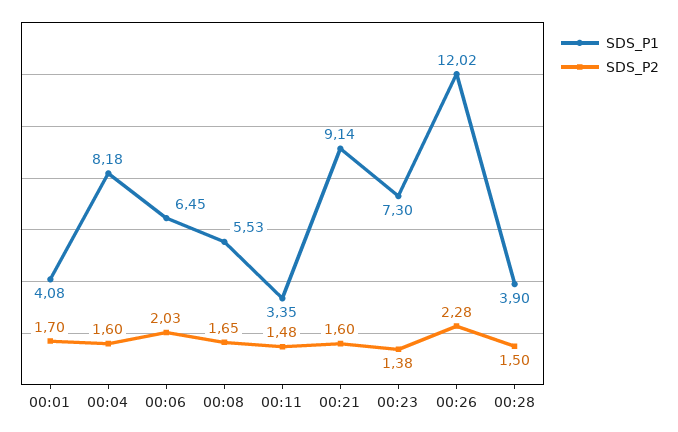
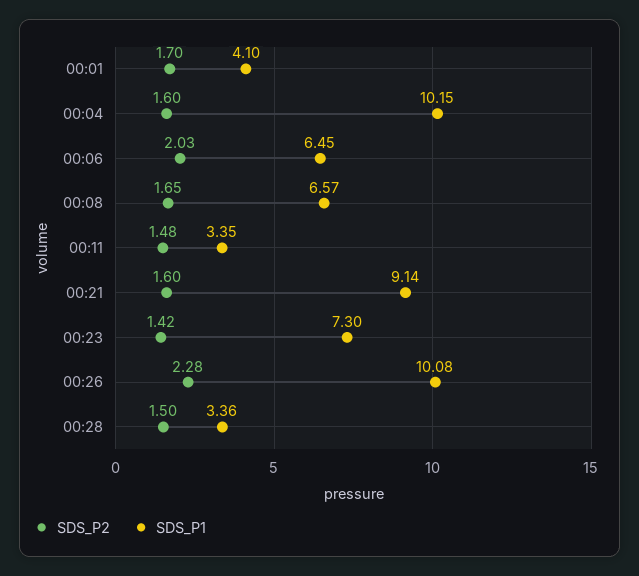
SDS_P1, 00:01: 4.08 -> 4.1
SDS_P1, 00:04: 8.18 -> 10.15
SDS_P1, 00:08: 5.53 -> 6.57
SDS_P2, 00:23: 1.38 -> 1.42
SDS_P1, 00:26: 12.02 -> 10.08
SDS_P1, 00:28: 3.9 -> 3.36

